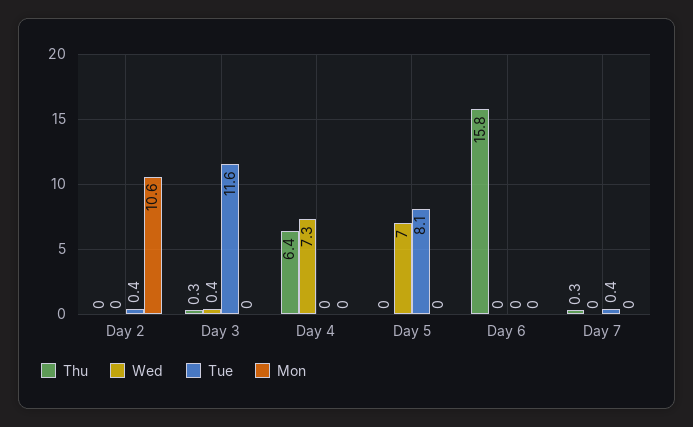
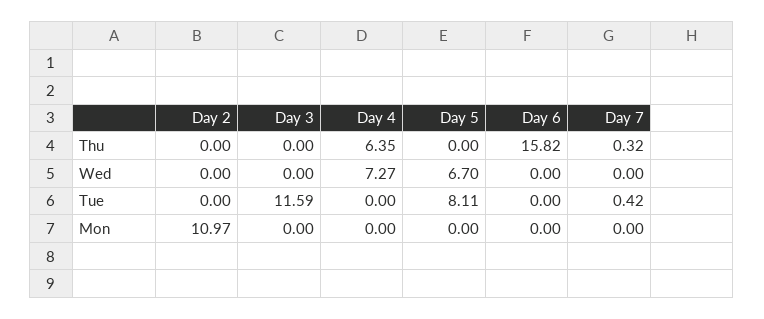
Tue, Day 2: 0.4 -> 0
Mon, Day 2: 10.6 -> 10.97
Thu, Day 3: 0.3 -> 0
Wed, Day 3: 0.4 -> 0
Wed, Day 5: 7 -> 6.7

